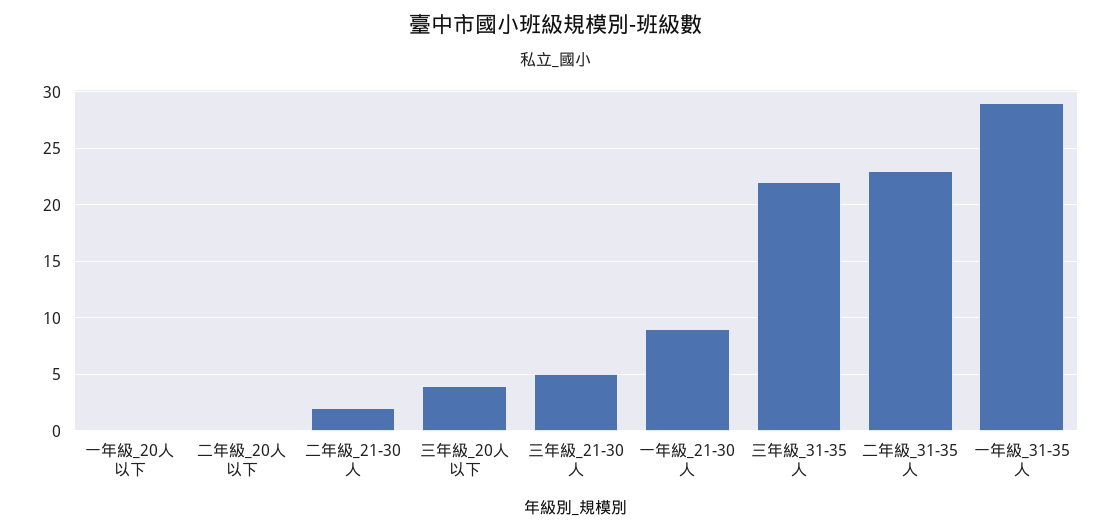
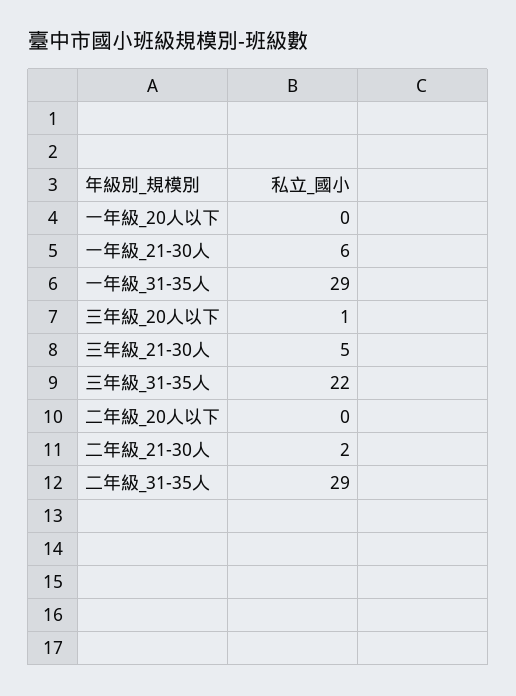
三年級_20人以下: 4 -> 1
一年級_21-30人: 9 -> 6
二年級_31-35人: 23 -> 29

